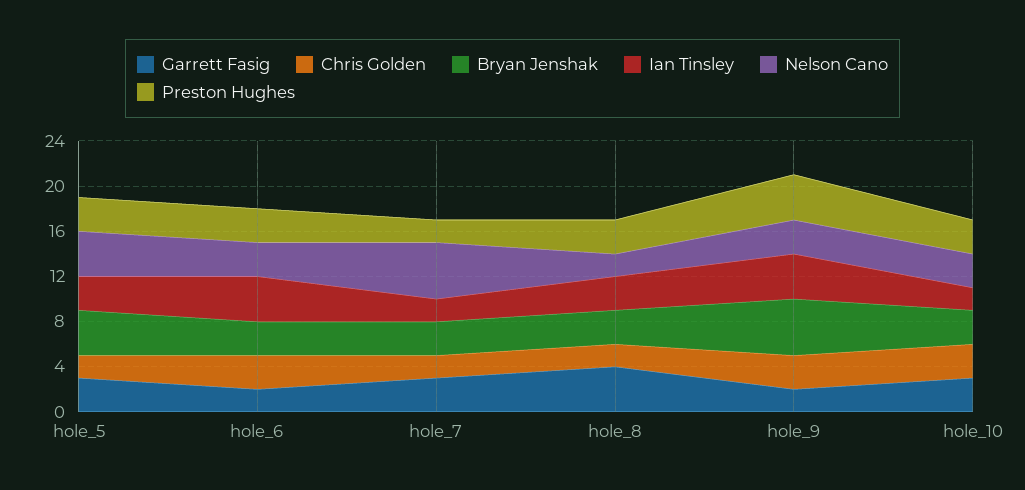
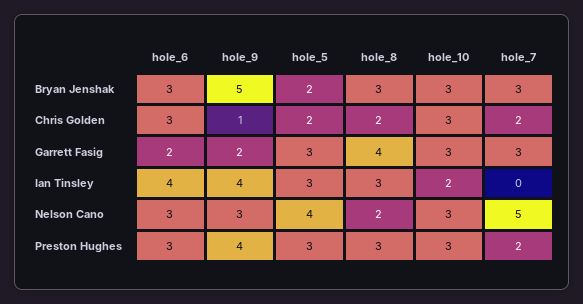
Bryan Jenshak, hole_5: 4 -> 2
Ian Tinsley, hole_7: 2 -> 0
Chris Golden, hole_9: 3 -> 1

